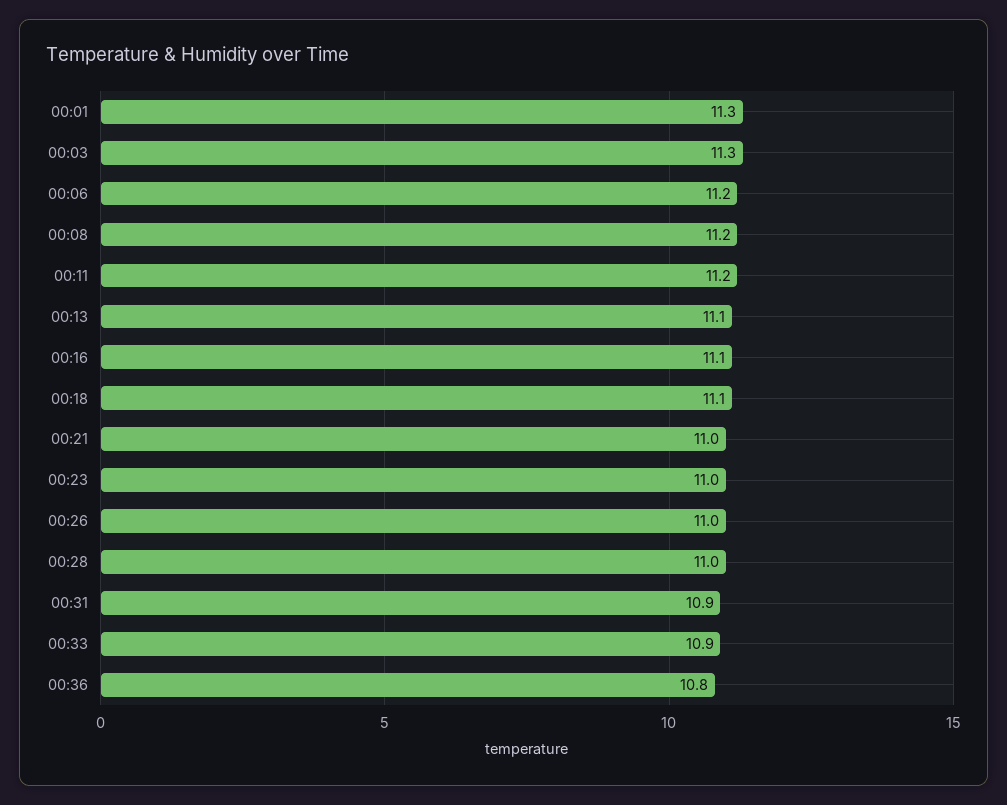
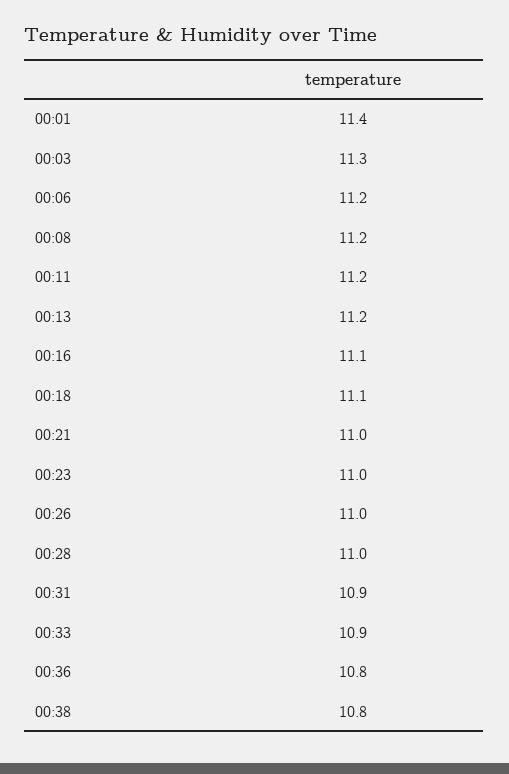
00:01: 11.3 -> 11.4
00:13: 11.1 -> 11.2
00:38: none -> 10.8

